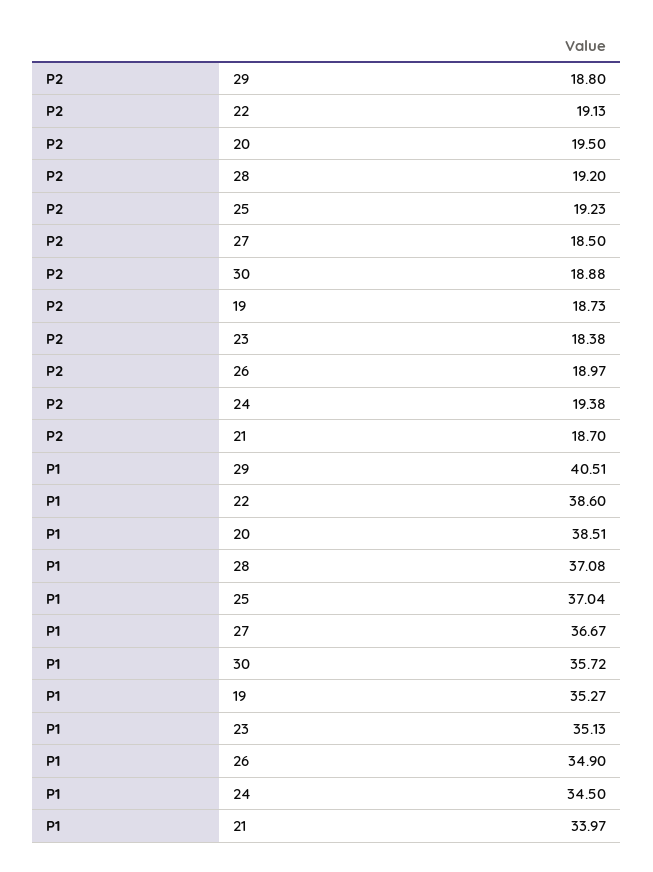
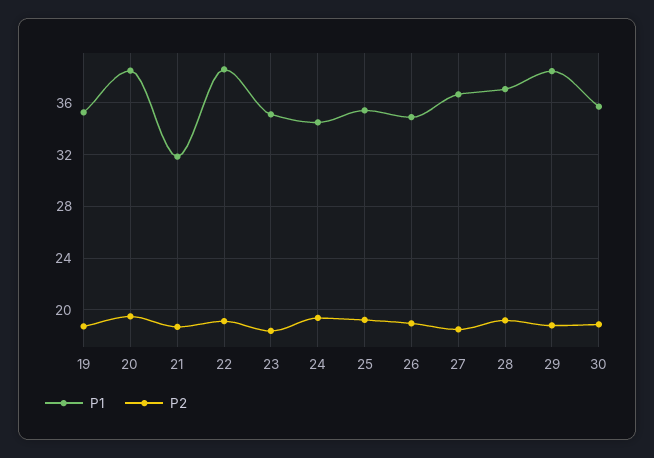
P1, 29: 40.51 -> 38.5
P1, 25: 37.04 -> 35.5
P1, 21: 33.97 -> 32

